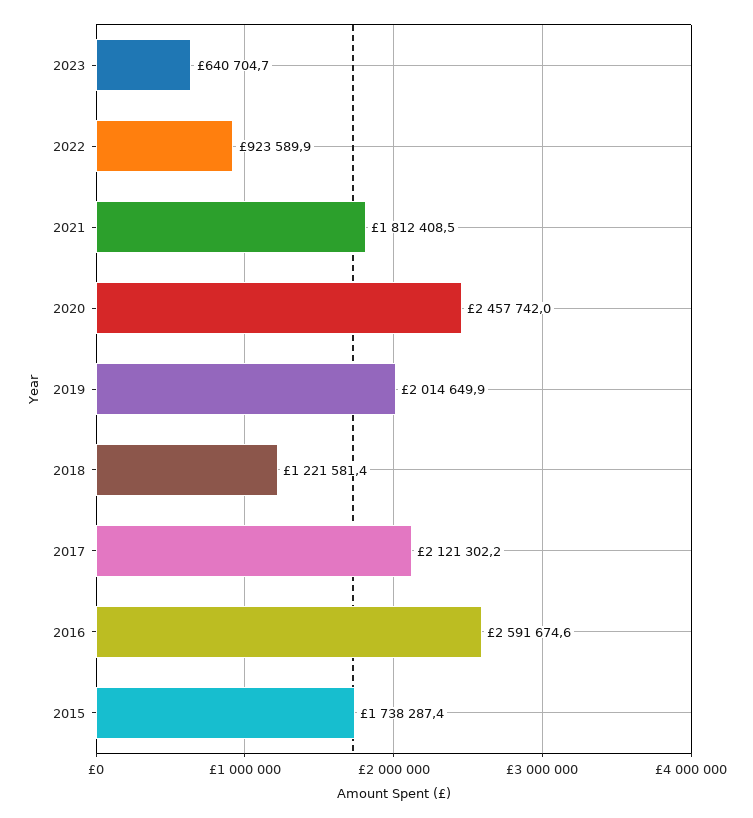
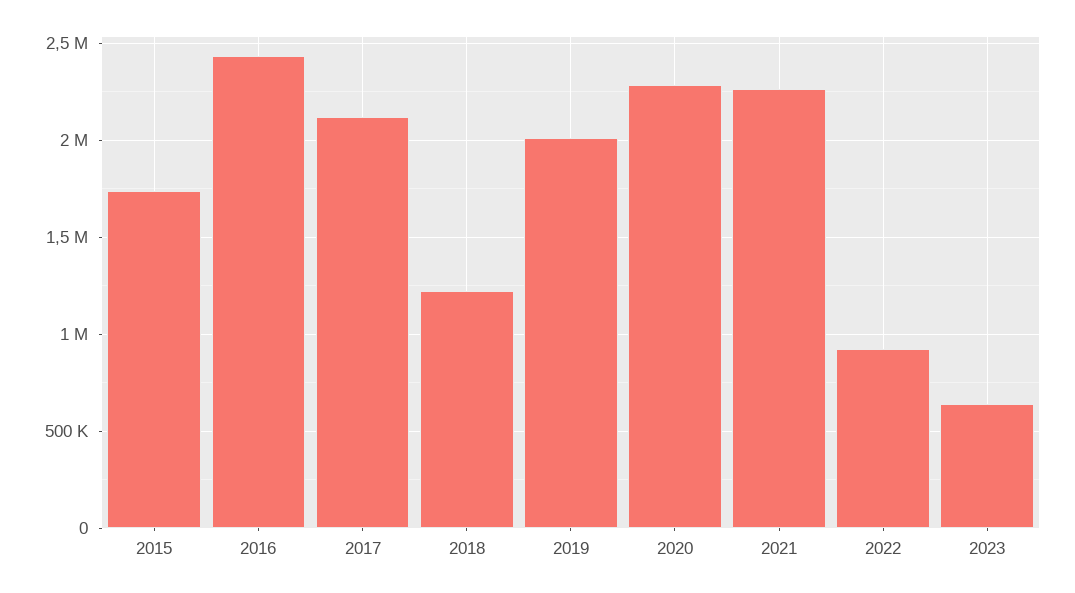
2021: 1812408.5 -> 2250000
2020: 2457742 -> 2300000
2016: 2591674.6 -> 2450000

